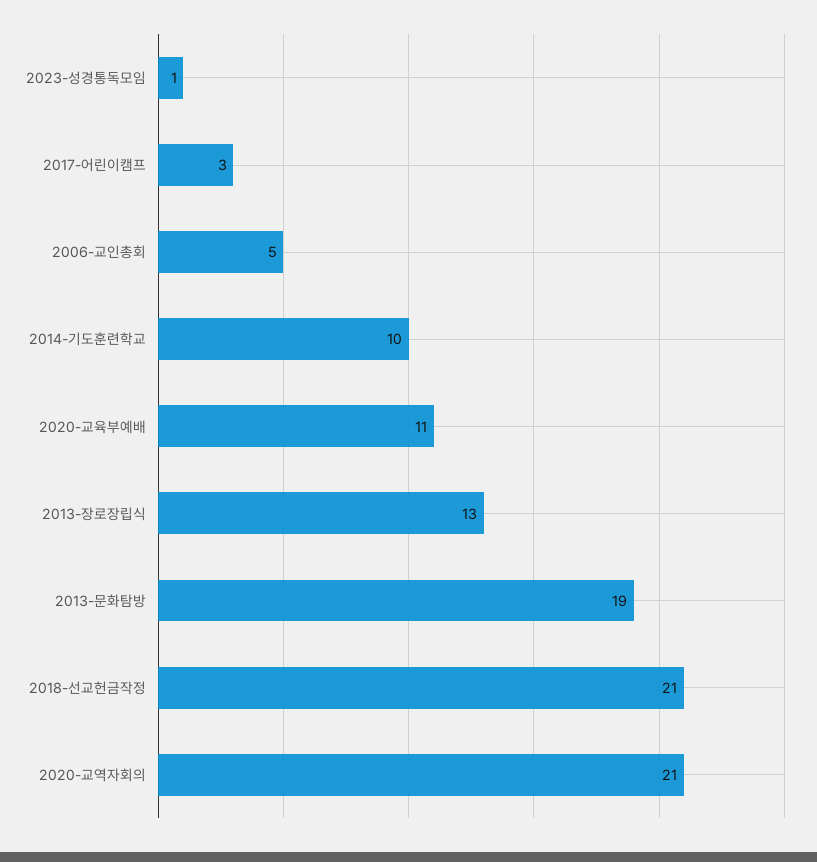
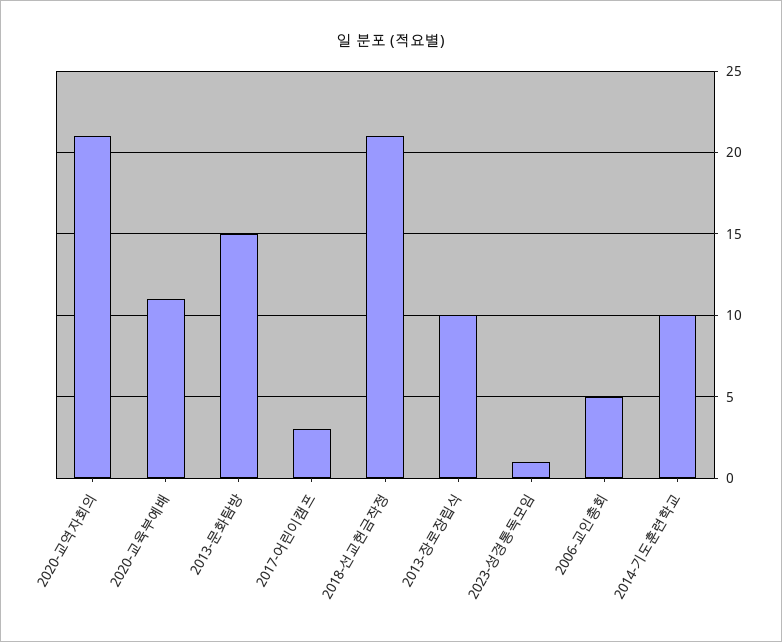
2013-장로장립식: 13 -> 10
2013-문화탐방: 19 -> 15

